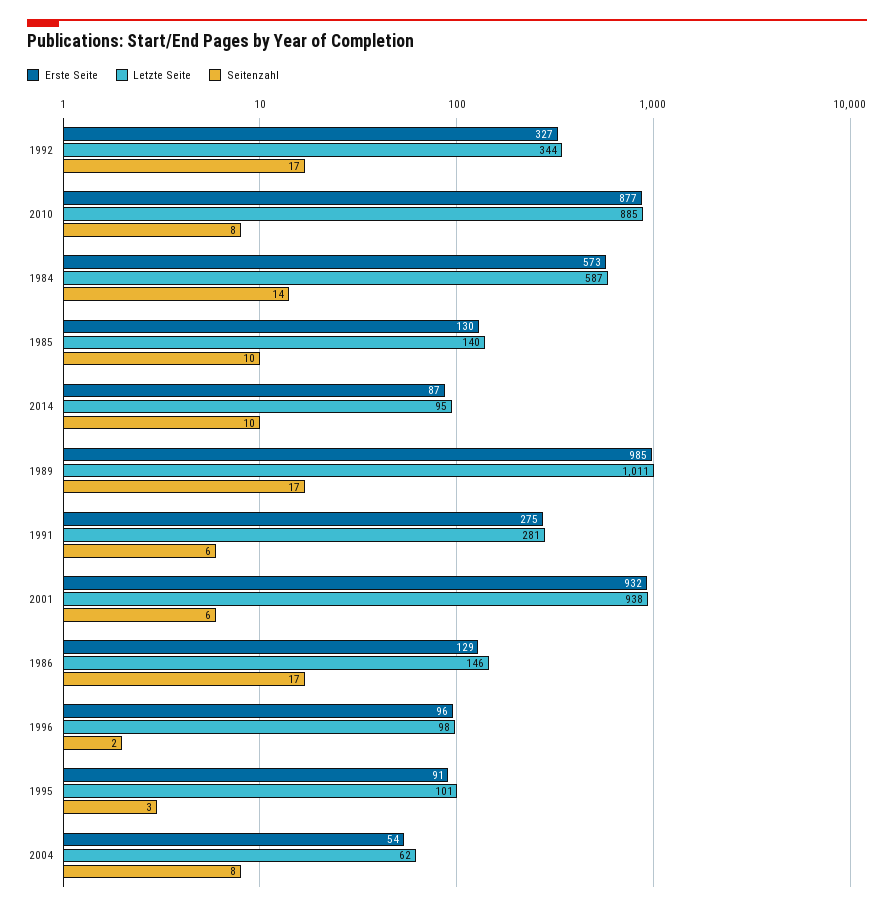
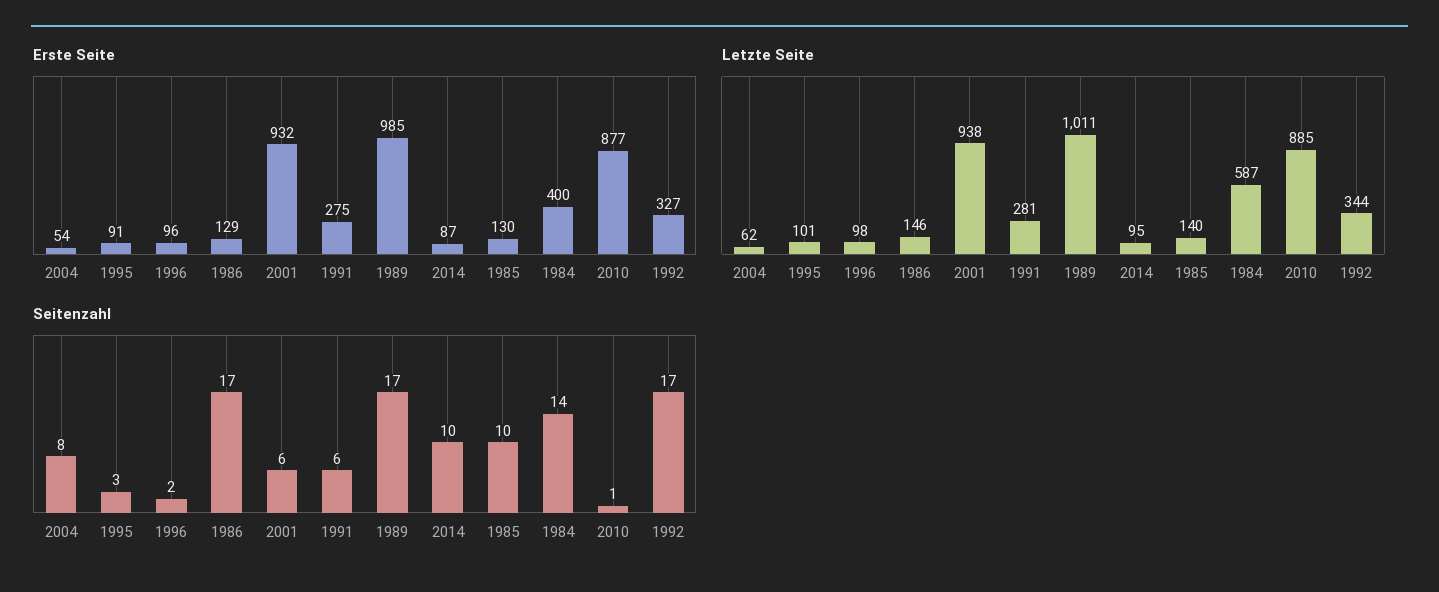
Seitenzahl, 2010: 8 -> 1
Erste Seite, 1984: 573 -> 400

